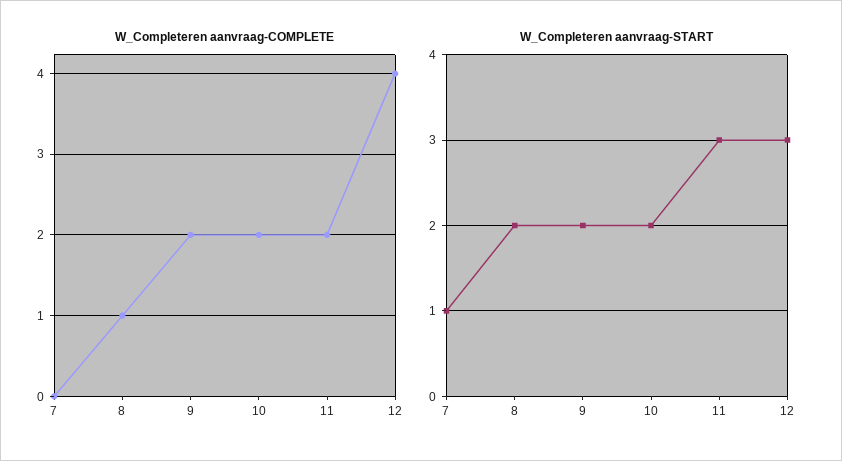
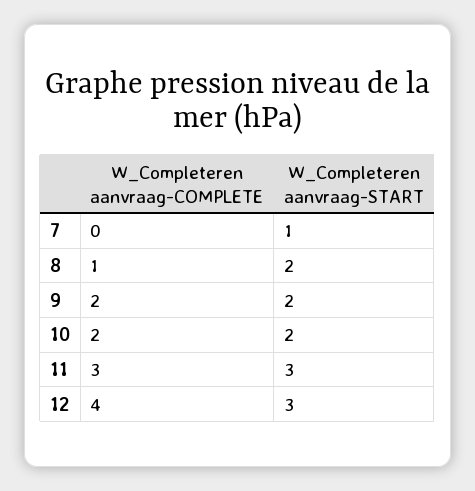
W_Completeren aanvraag-COMPLETE, 11: 2 -> 3

